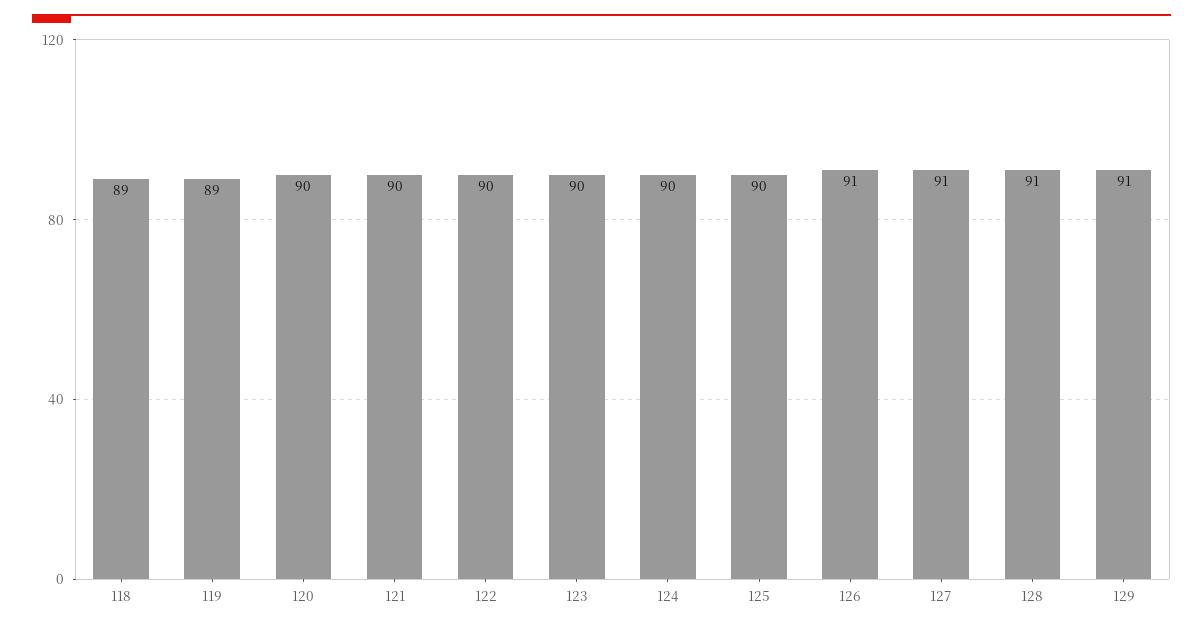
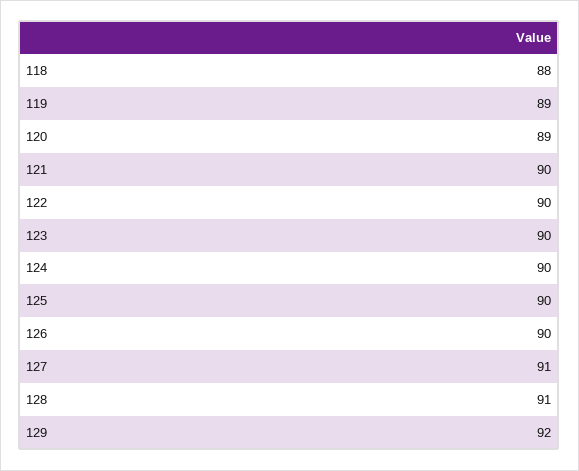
118: 89 -> 88
120: 90 -> 89
126: 91 -> 90
129: 91 -> 92

